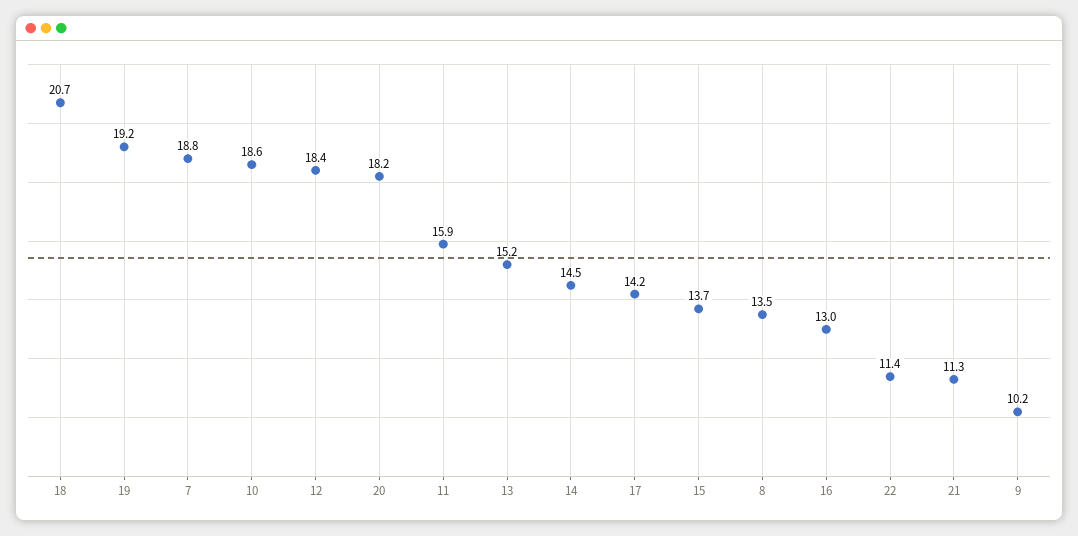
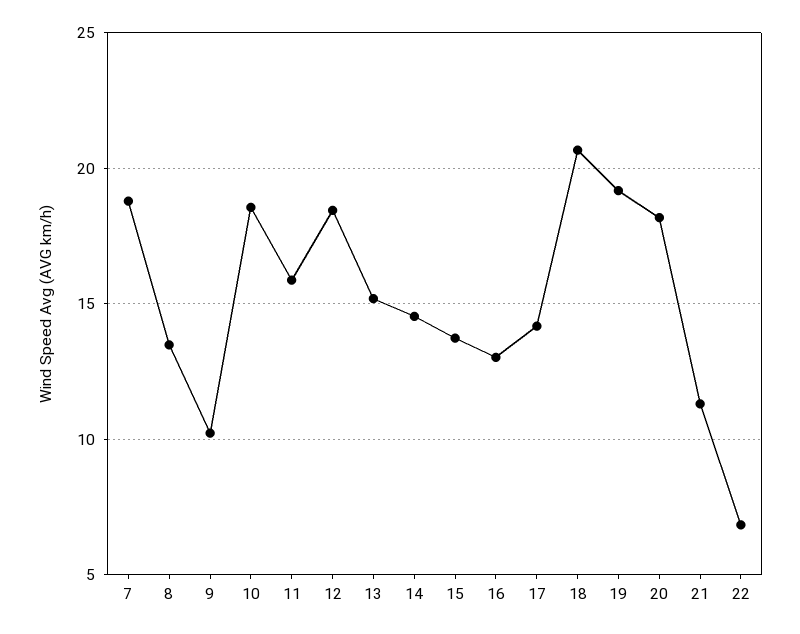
22: 11.4 -> 7

